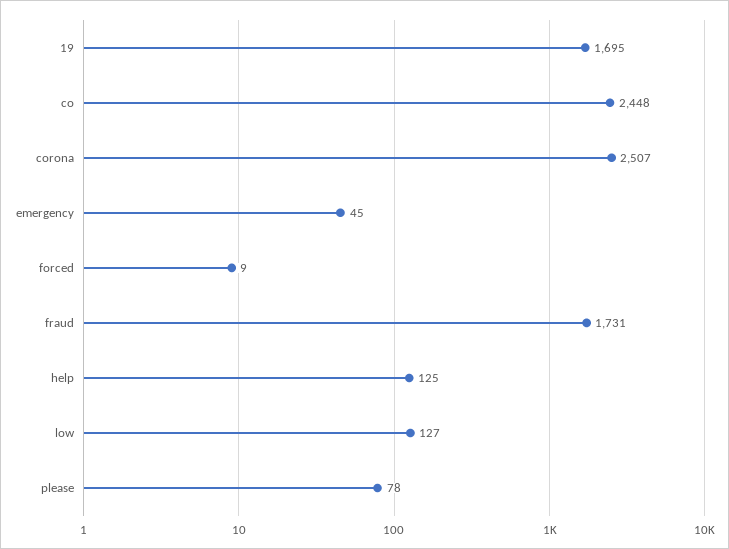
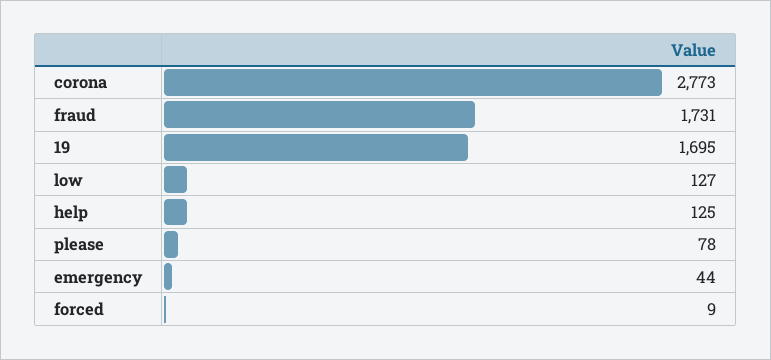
co: 2448 -> none
corona: 2507 -> 2773
emergency: 45 -> 44

